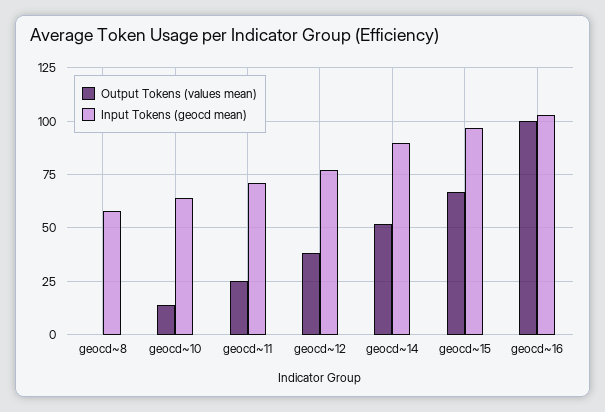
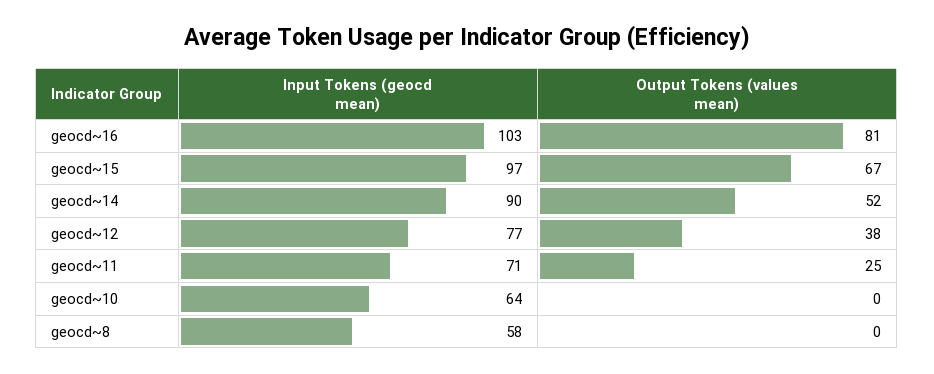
Output Tokens (values mean), geocd~10: 15 -> 0
Output Tokens (values mean), geocd~16: 100 -> 81

